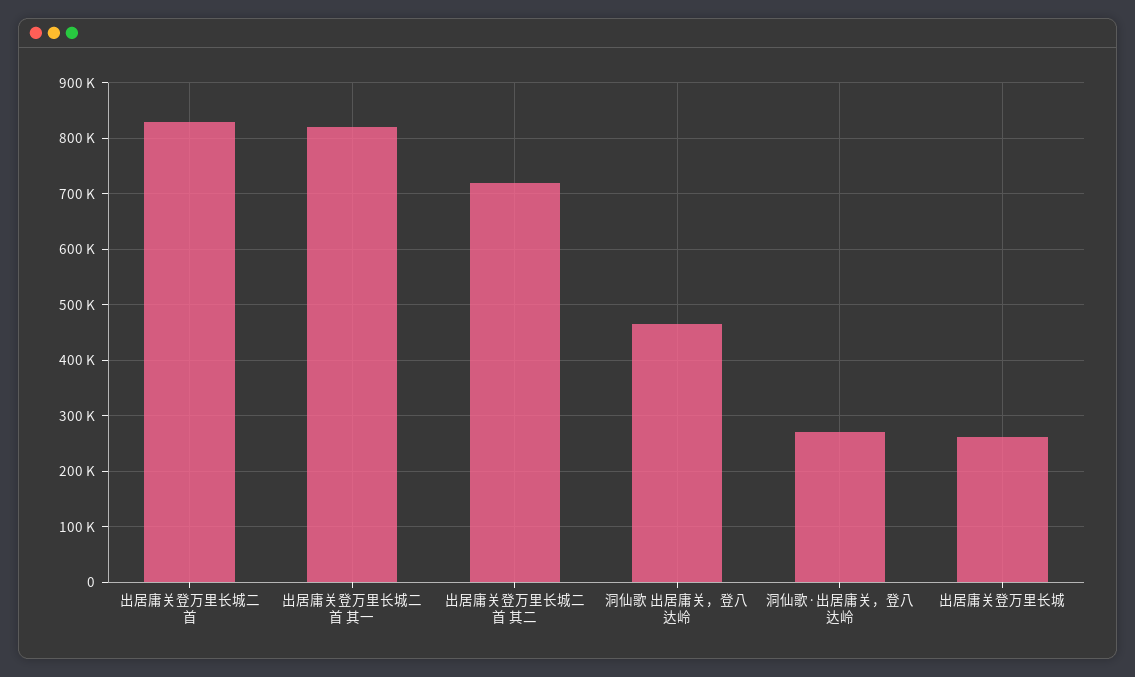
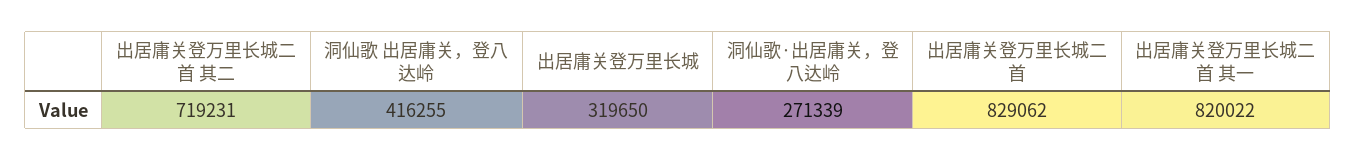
洞仙歌 出居庸关，登八达岭: 460000 -> 416255
出居庸关登万里长城: 260000 -> 319650

